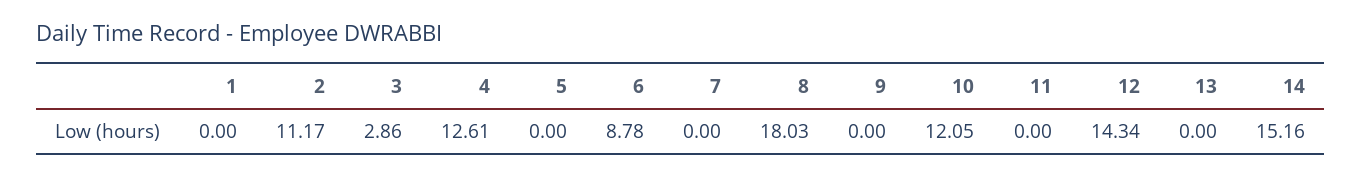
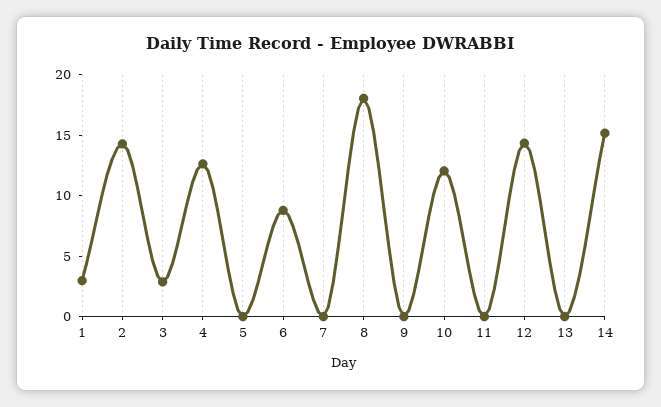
1: 0 -> 3
2: 11.17 -> 14

